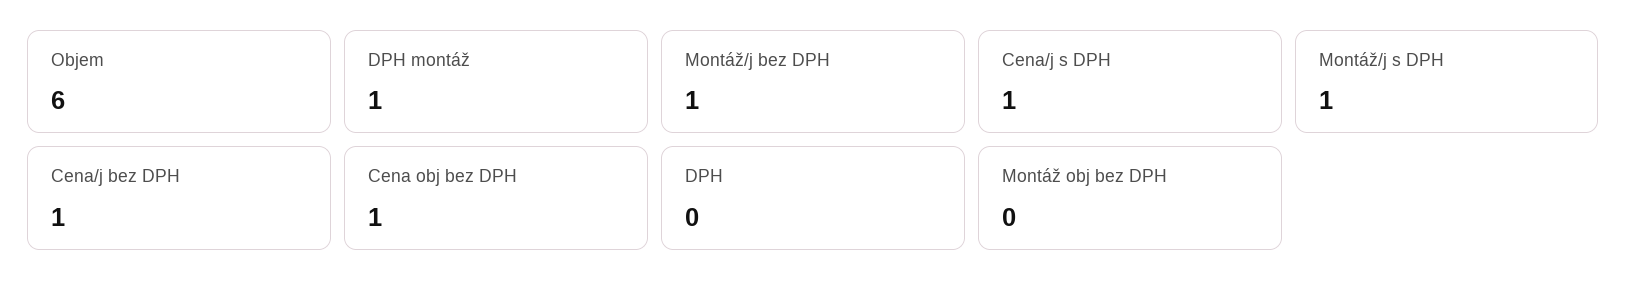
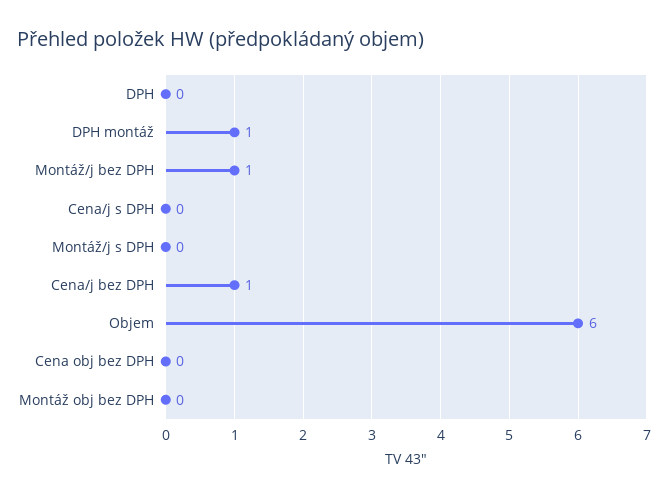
Cena/j s DPH: 1 -> 0
Montáž/j s DPH: 1 -> 0
Cena obj bez DPH: 1 -> 0

